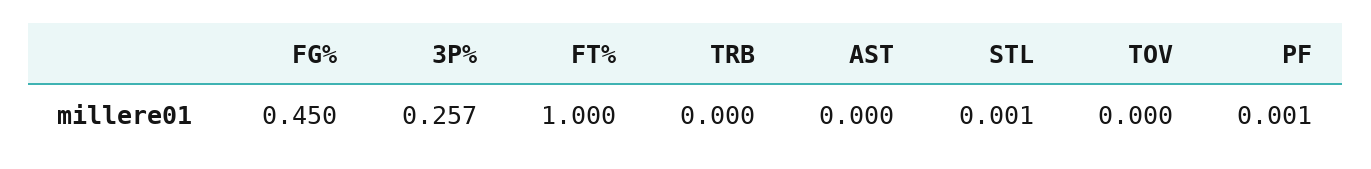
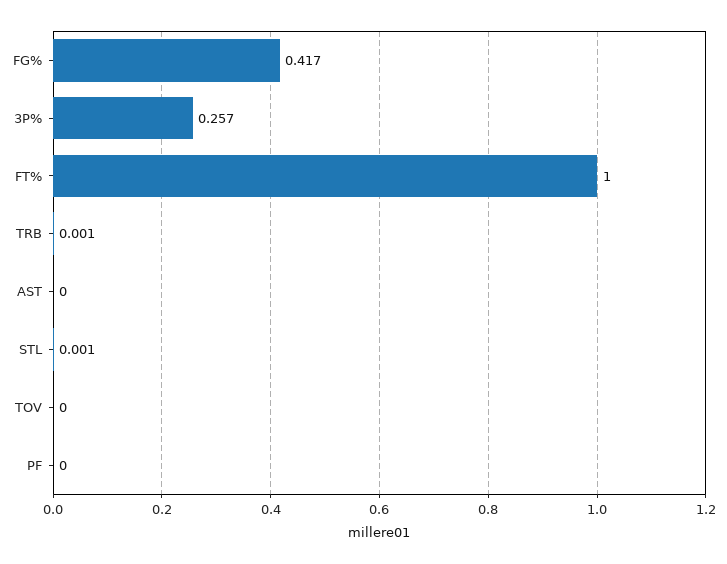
FG%: 0.45 -> 0.417
TRB: 0 -> 0.001
PF: 0.001 -> 0

